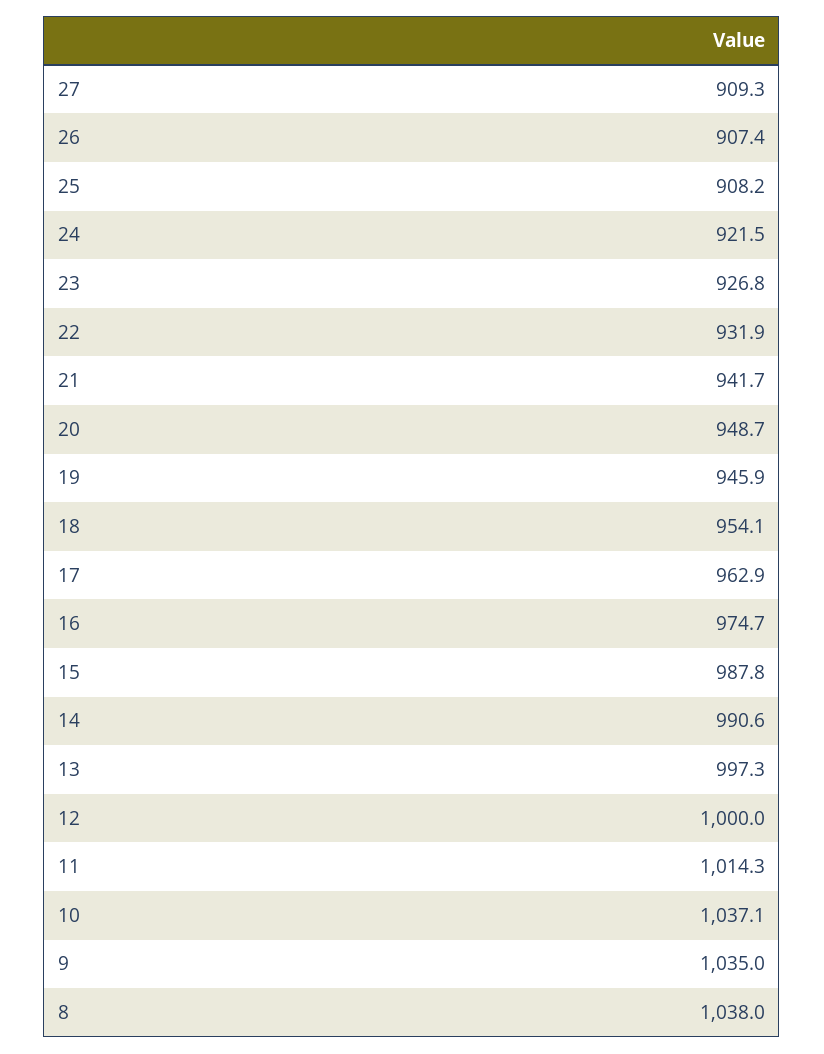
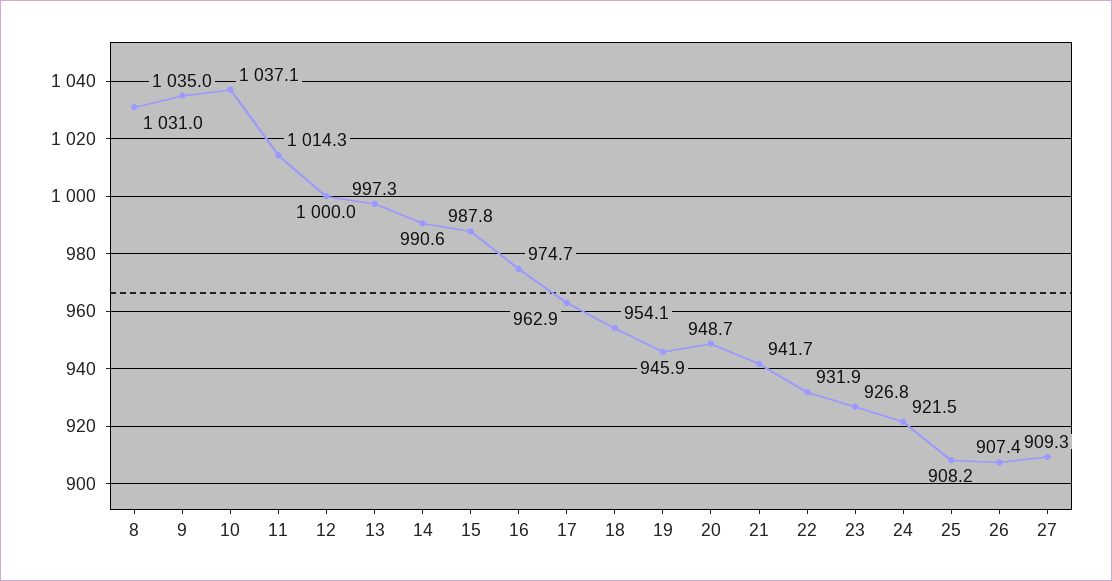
8: 1038 -> 1031

